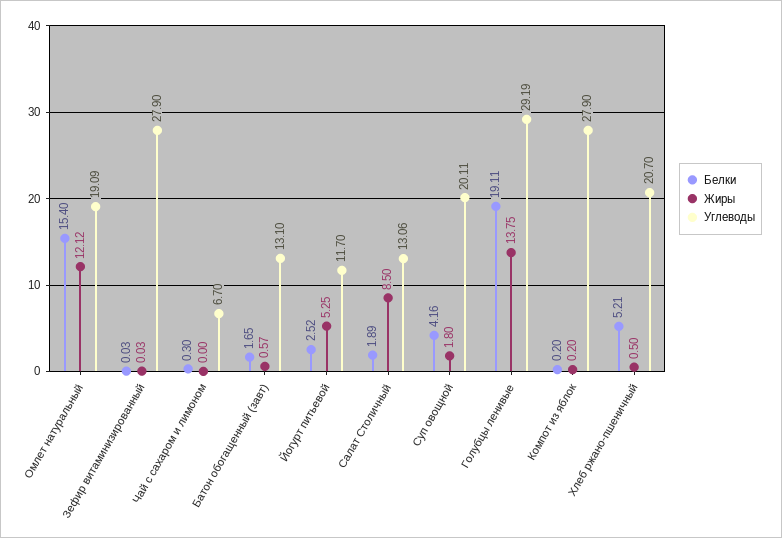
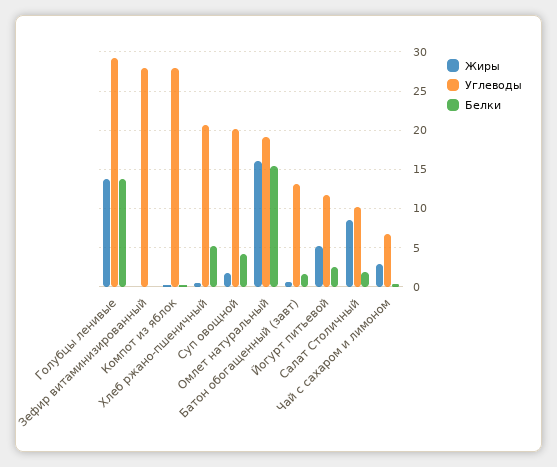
Жиры, Омлет натуральный: 12.12 -> 16
Жиры, Чай с сахаром и лимоном: 0 -> 3
Углеводы, Салат Столичный: 13.06 -> 10
Белки, Голубцы ленивые: 19.11 -> 14

